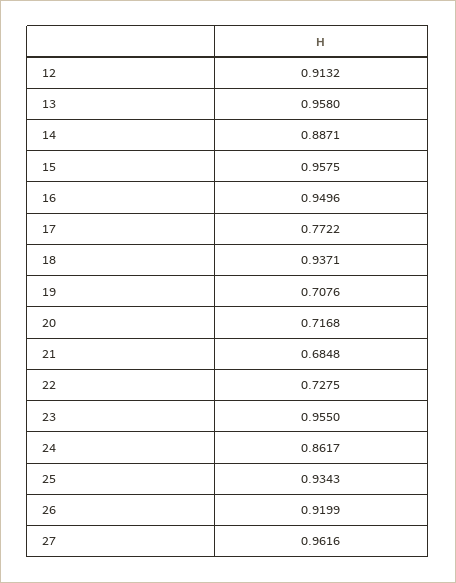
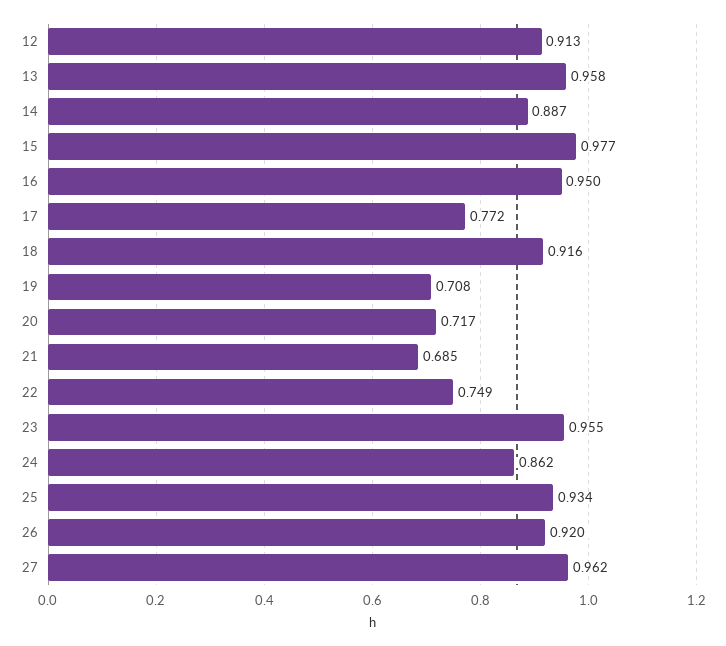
15: 0.9575 -> 0.977
18: 0.9371 -> 0.916
22: 0.7275 -> 0.749

